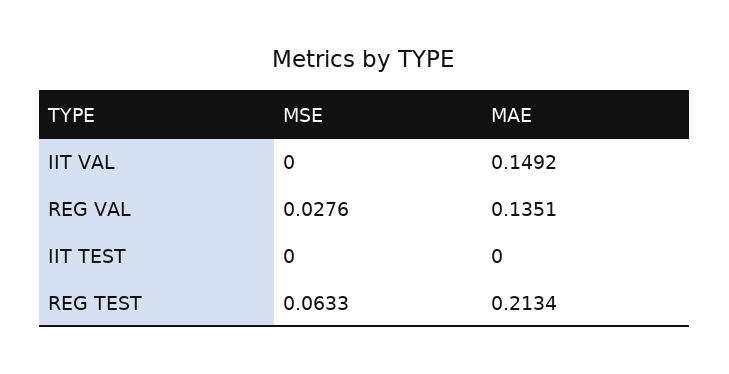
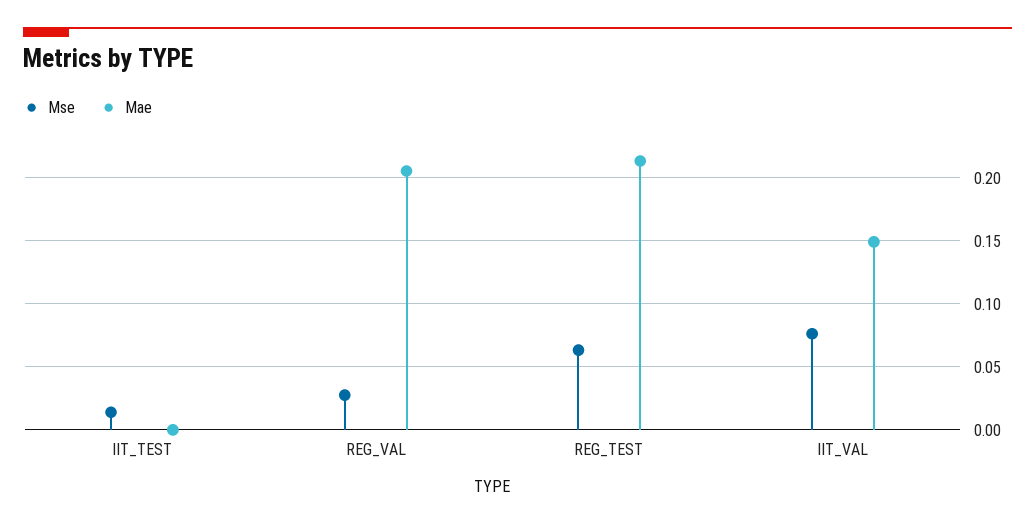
MSE, IIT VAL: 0 -> 0.075
MAE, REG VAL: 0.1351 -> 0.205
MSE, IIT TEST: 0 -> 0.015

